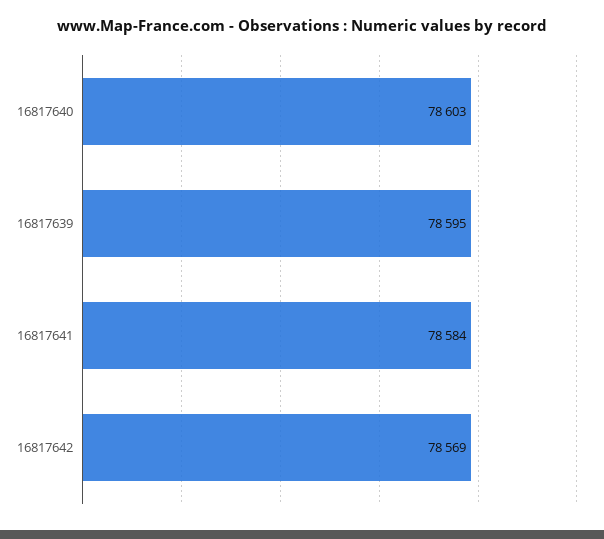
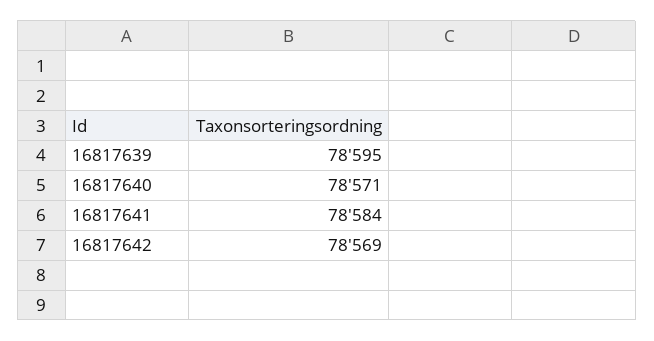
16817640: 78603 -> 78571

